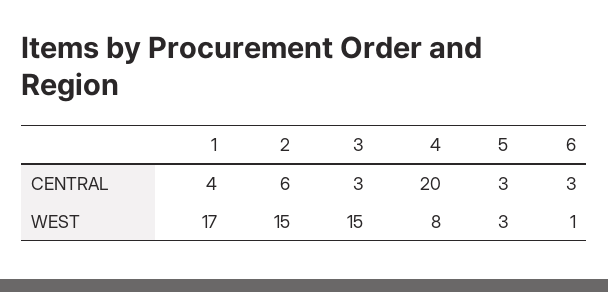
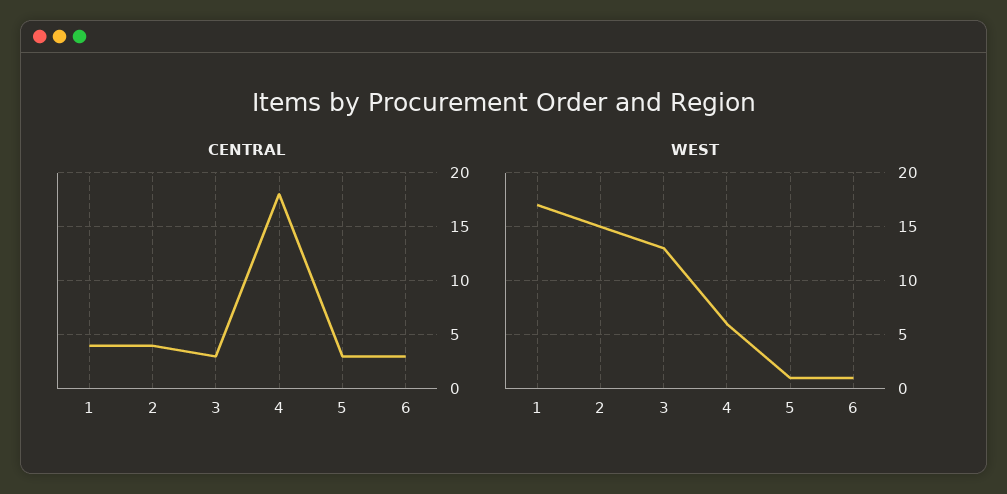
CENTRAL, 2: 6 -> 4
CENTRAL, 4: 20 -> 18
WEST, 3: 15 -> 13
WEST, 4: 8 -> 6
WEST, 5: 3 -> 1

